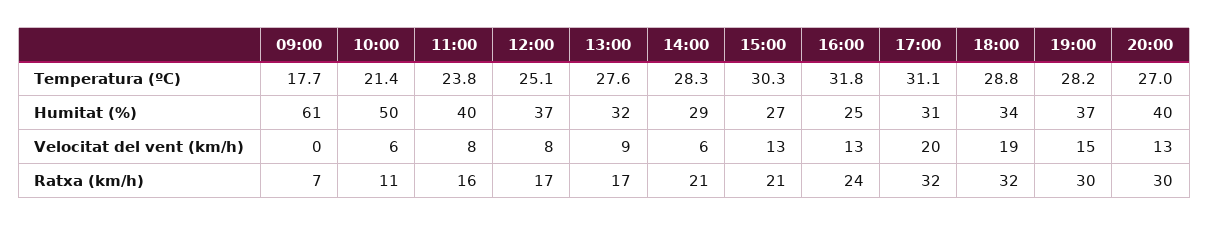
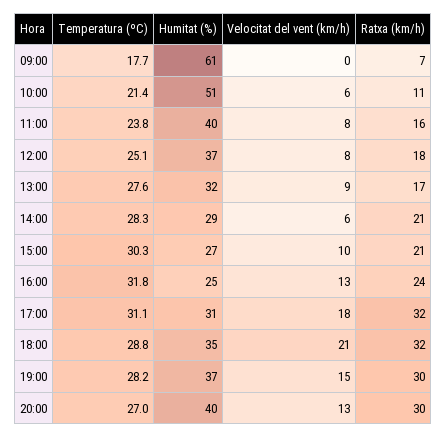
10:00, Humitat (%): 50 -> 51
18:00, Humitat (%): 34 -> 35
15:00, Velocitat del vent (km/h): 13 -> 10
17:00, Velocitat del vent (km/h): 20 -> 18
18:00, Velocitat del vent (km/h): 19 -> 21
12:00, Ratxa (km/h): 17 -> 18

